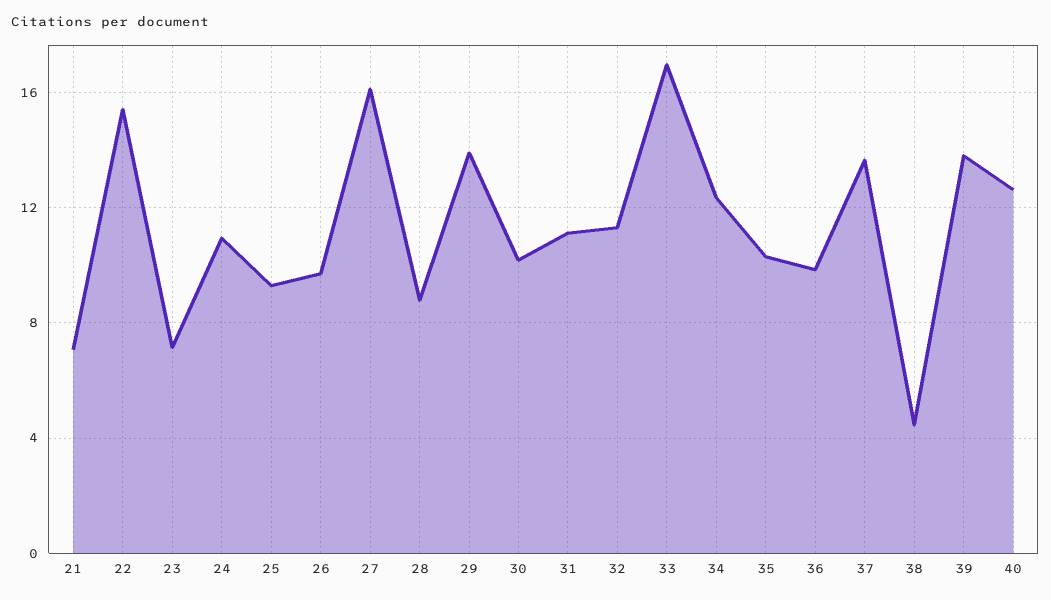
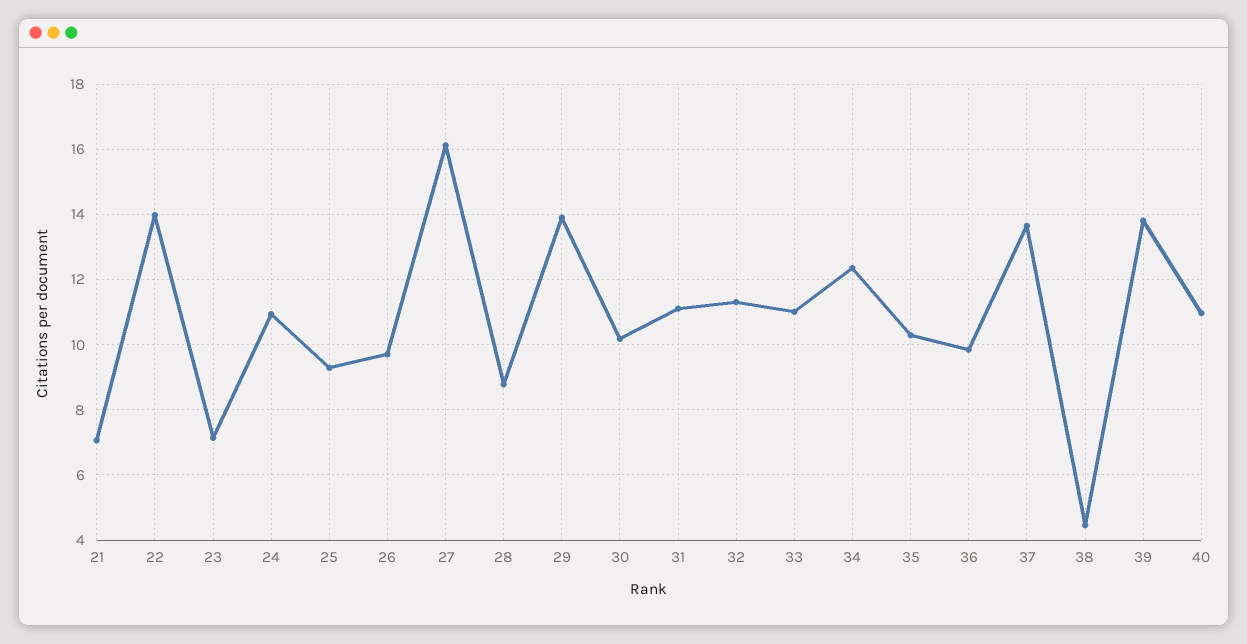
22: 15.5 -> 14
33: 17 -> 11
40: 12.5 -> 11

